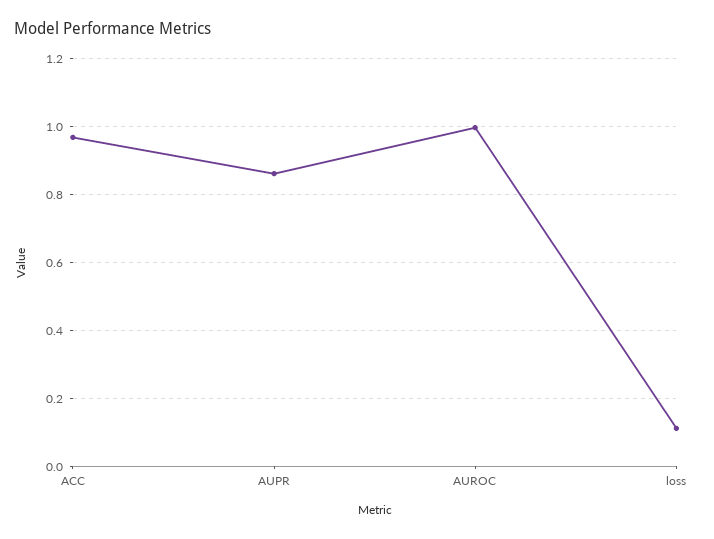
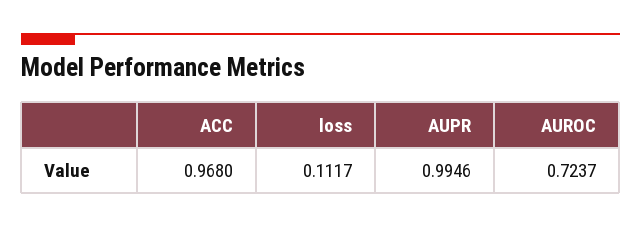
AUPR: 0.86 -> 0.9946
AUROC: 1 -> 0.7237

